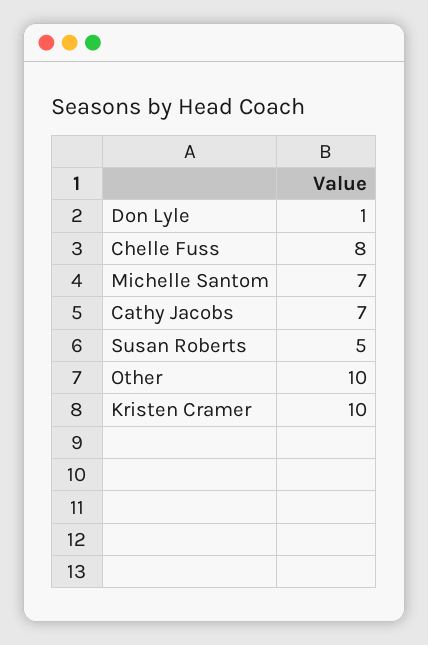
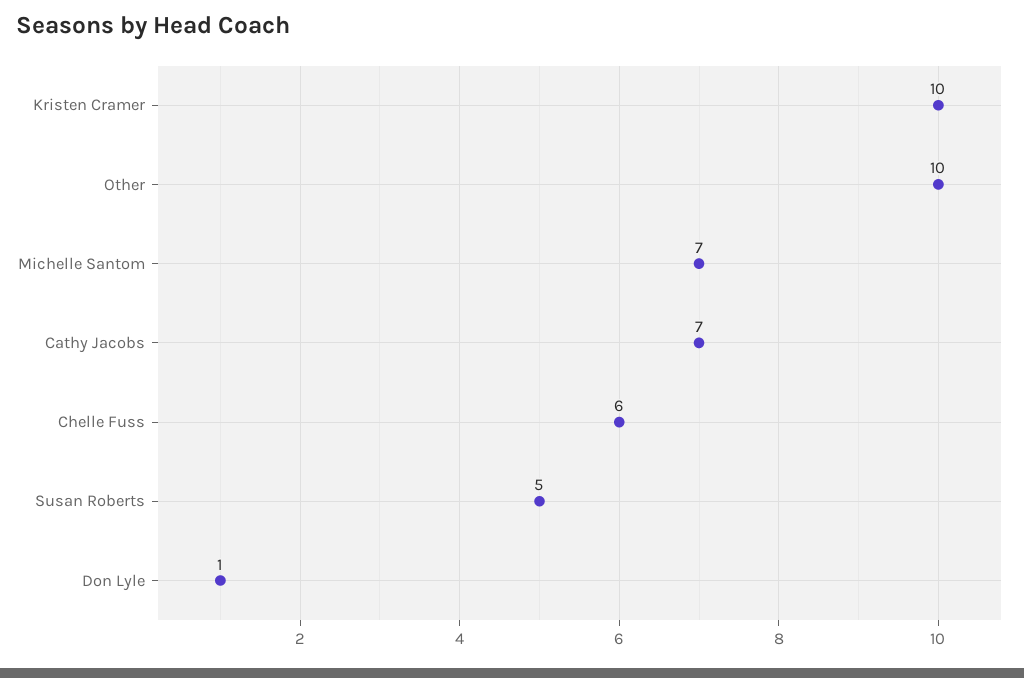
Chelle Fuss: 8 -> 6

